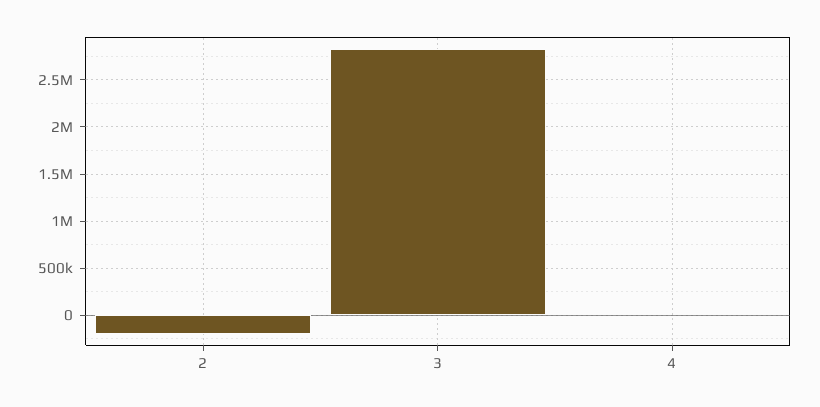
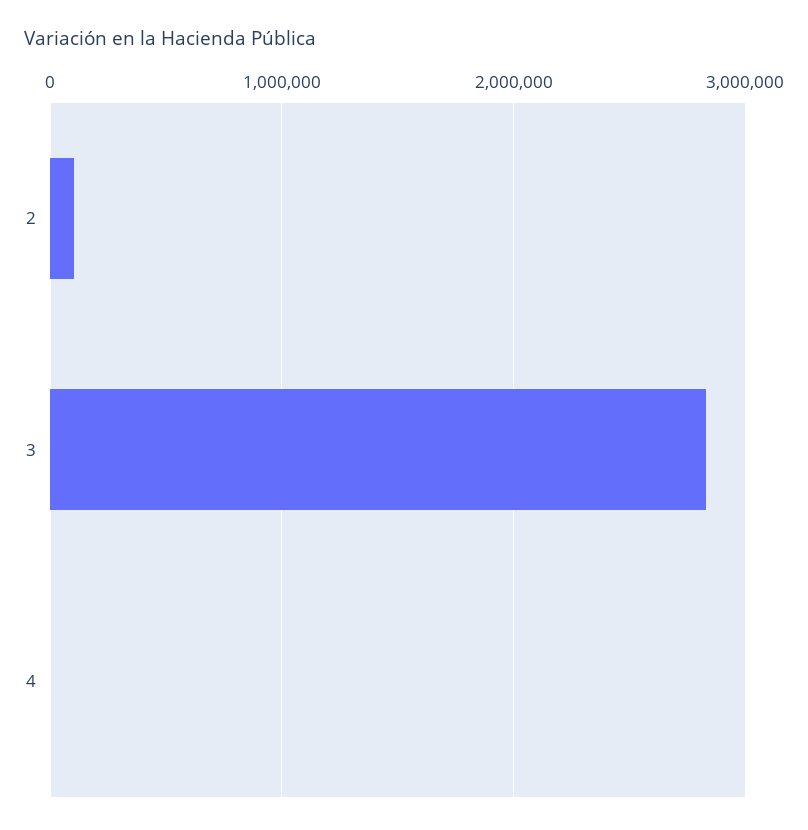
2: -200000 -> 100000

